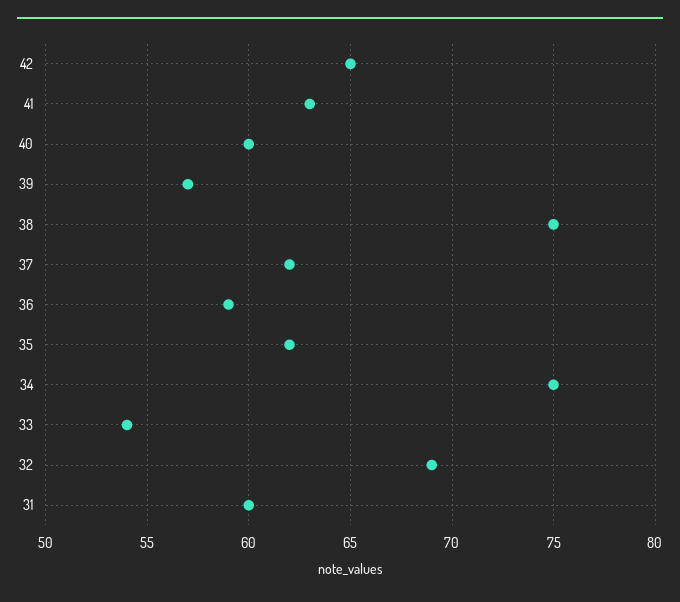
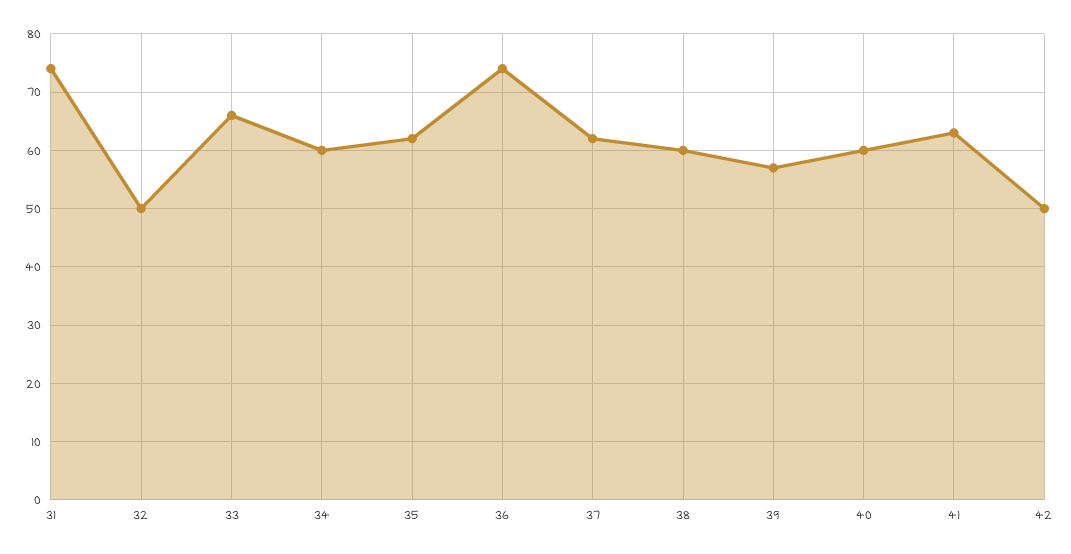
42: 65 -> 50
38: 75 -> 60
36: 59 -> 75
34: 75 -> 60
33: 54 -> 65
32: 69 -> 50
31: 60 -> 75

